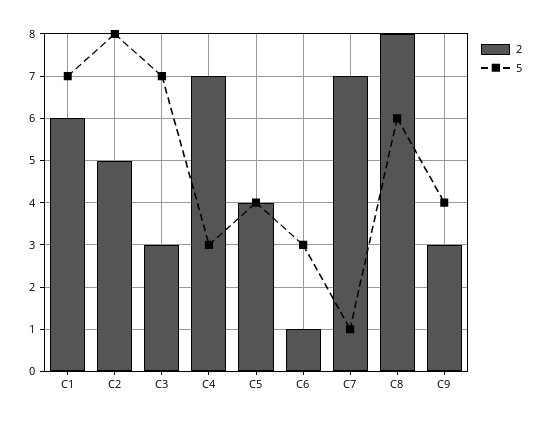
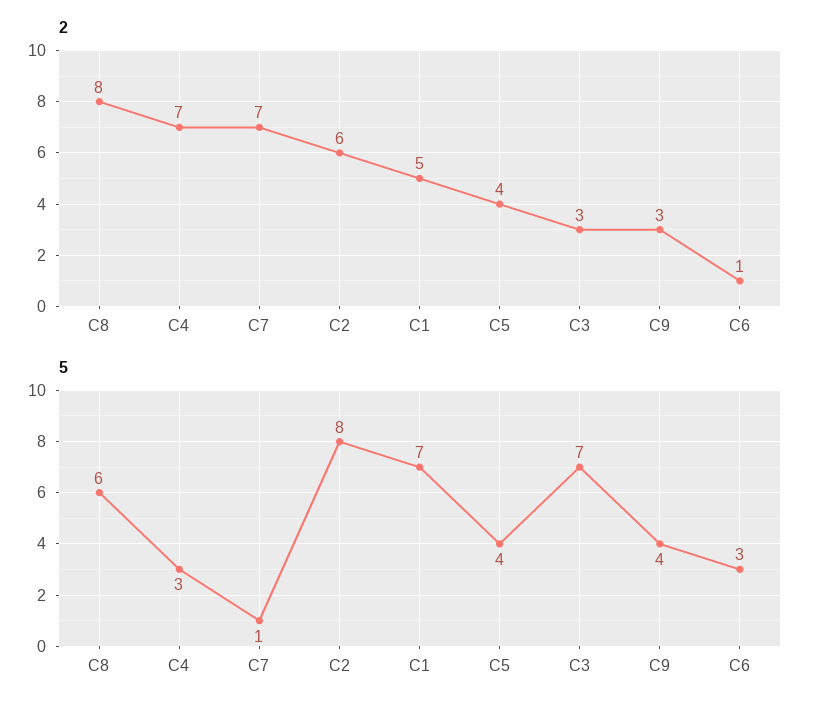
2, C1: 6 -> 5
2, C2: 5 -> 6

